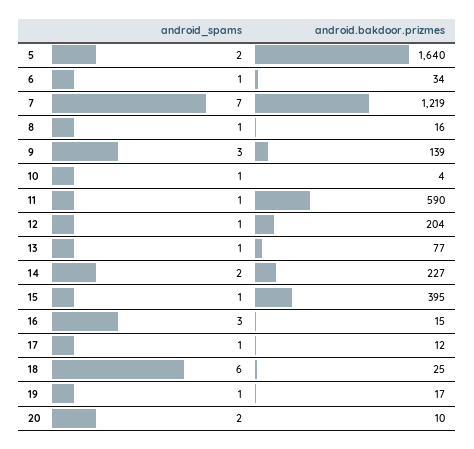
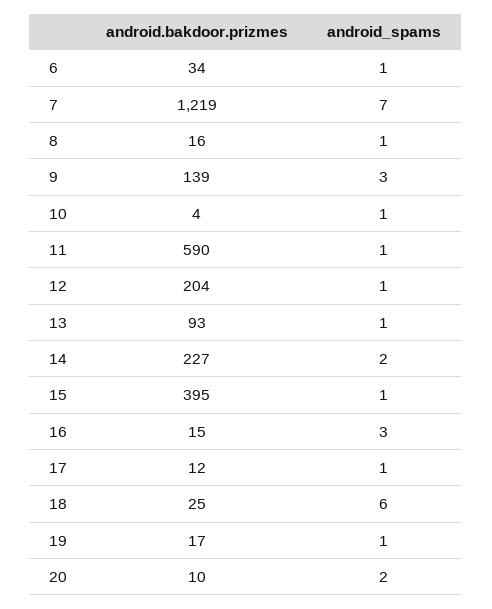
android_spams, 5: 2 -> none
android.bakdoor.prizmes, 5: 1640 -> none
android.bakdoor.prizmes, 13: 77 -> 93

